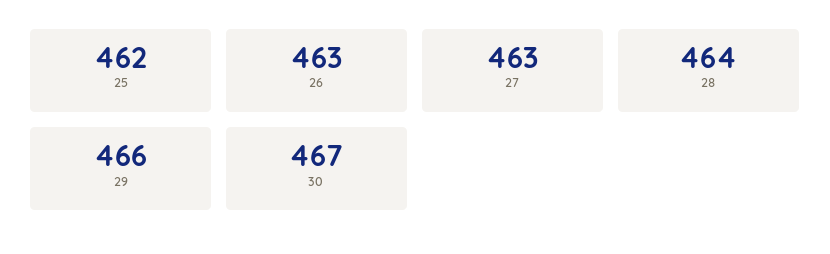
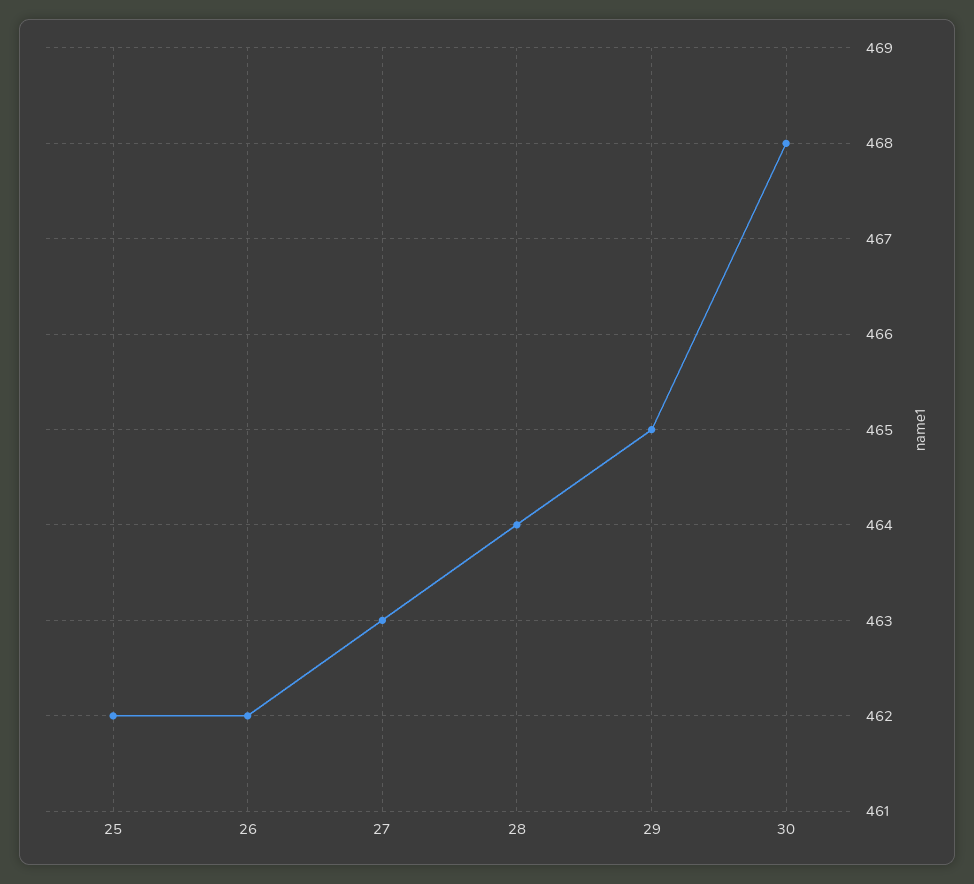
26: 463 -> 462
29: 466 -> 465
30: 467 -> 468

